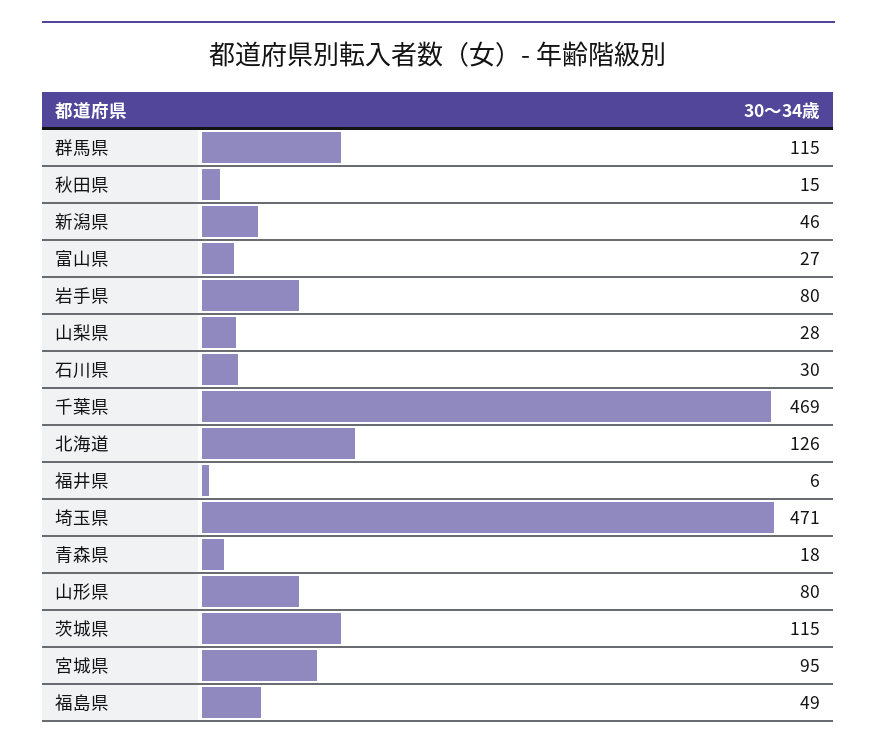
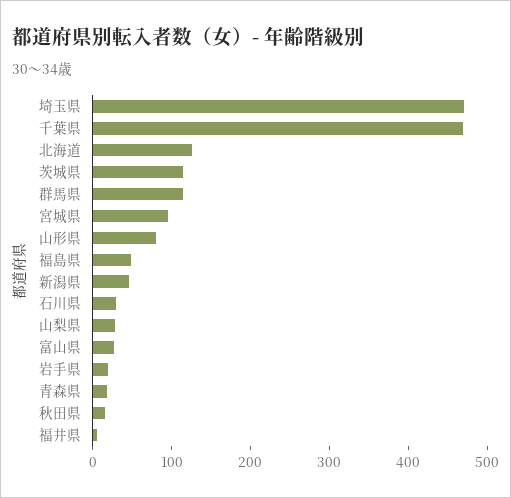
岩手県: 80 -> 20

